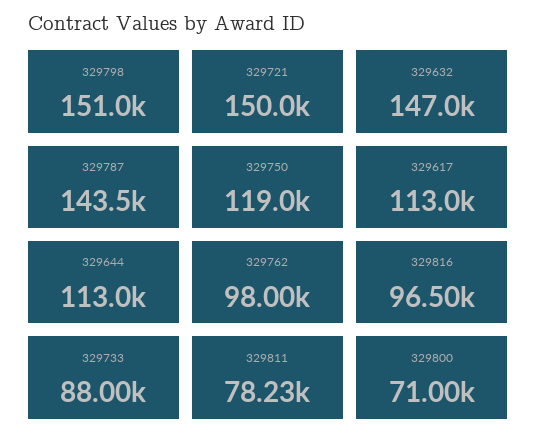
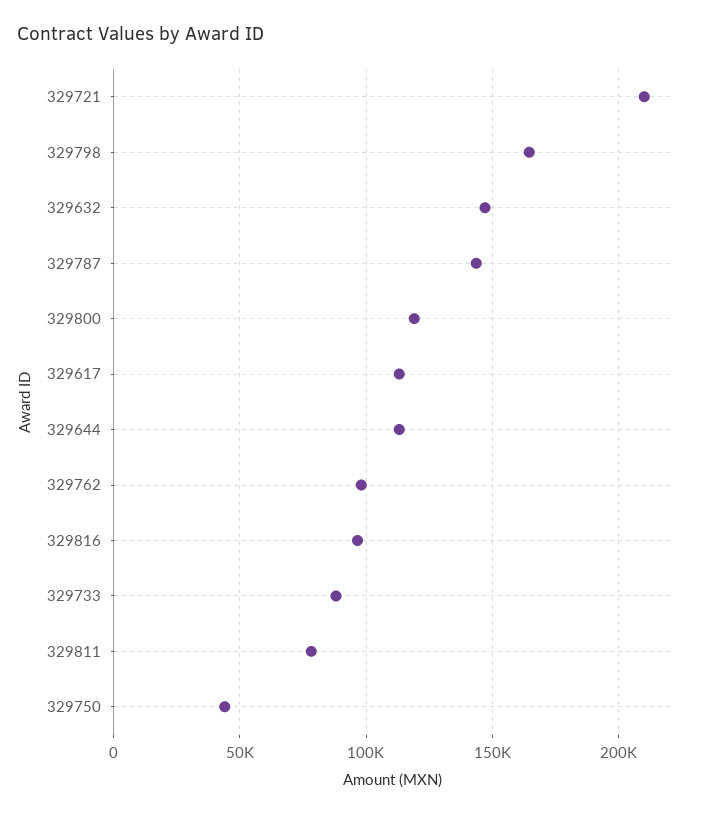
329798: 151000 -> 165000
329721: 150000 -> 210000
329750: 119000 -> 45000
329800: 71000 -> 120000

